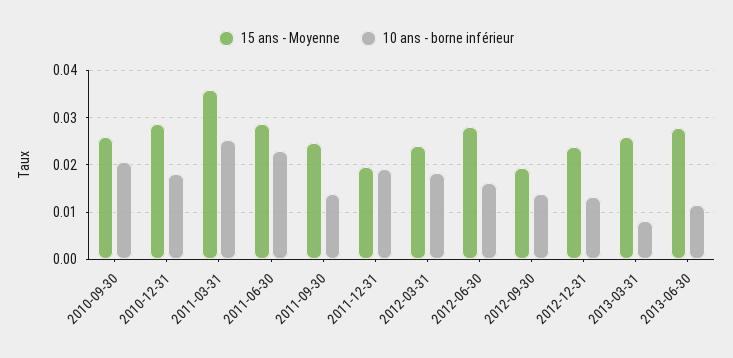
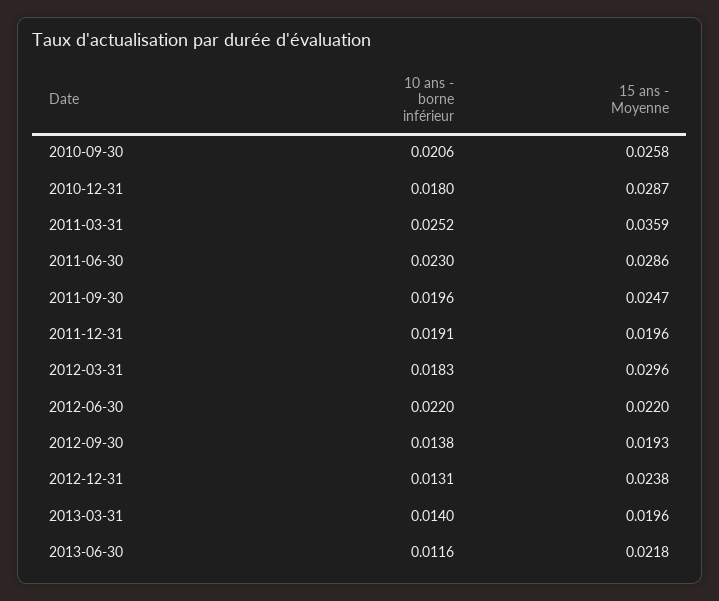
10 ans - borne inférieur, 2011-09-30: 0.014 -> 0.0196
15 ans - Moyenne, 2012-03-31: 0.024 -> 0.0296
15 ans - Moyenne, 2012-06-30: 0.028 -> 0.022
10 ans - borne inférieur, 2012-06-30: 0.016 -> 0.022
15 ans - Moyenne, 2013-03-31: 0.026 -> 0.0196
10 ans - borne inférieur, 2013-03-31: 0.008 -> 0.014
15 ans - Moyenne, 2013-06-30: 0.028 -> 0.0218

